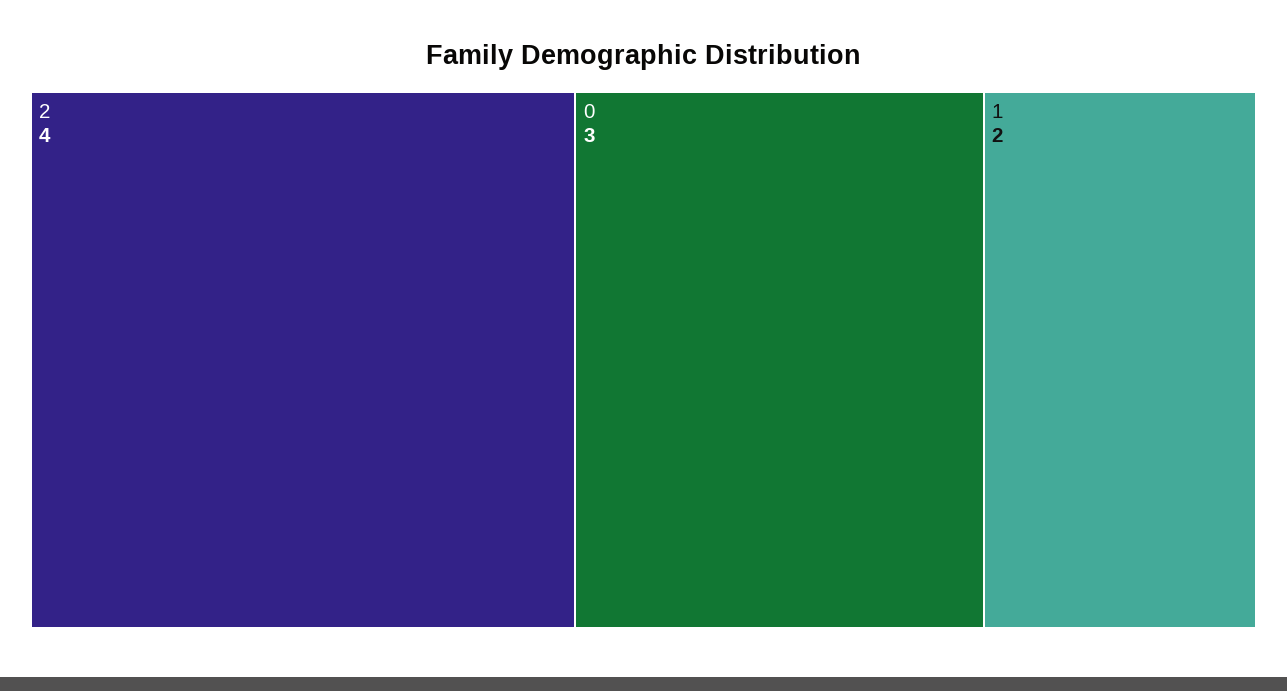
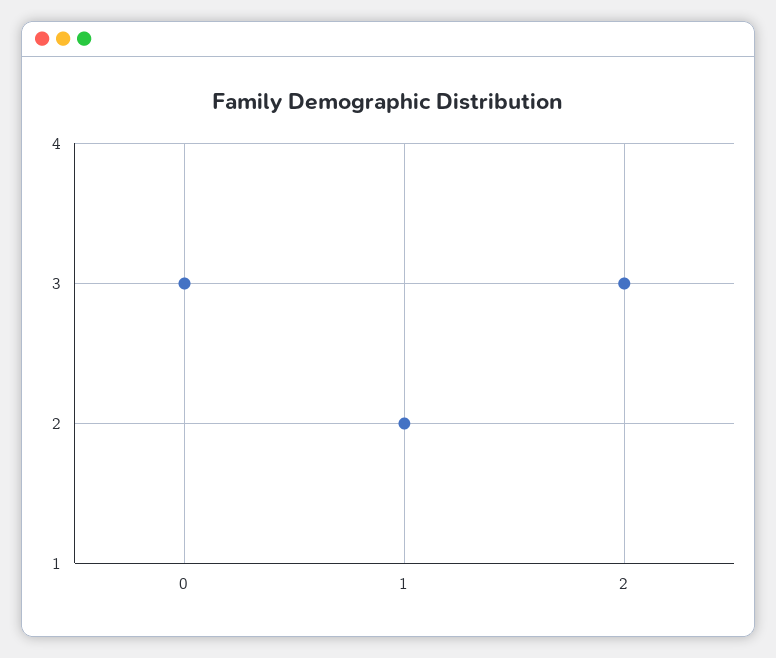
2: 4 -> 3

